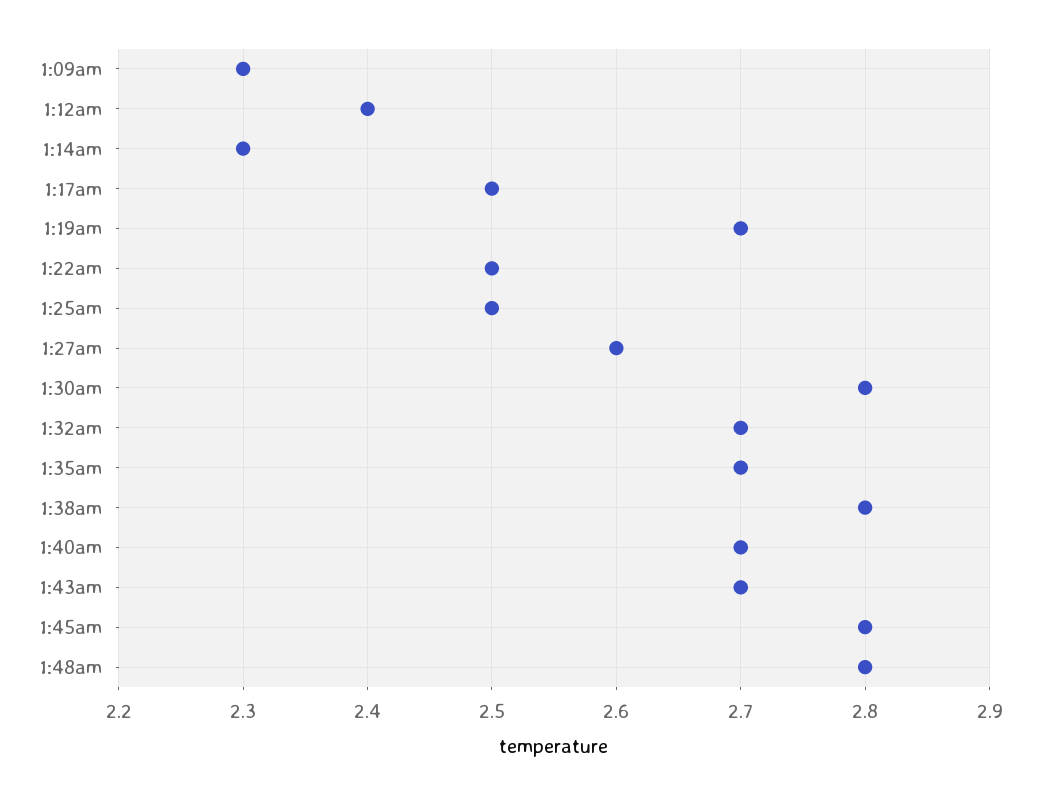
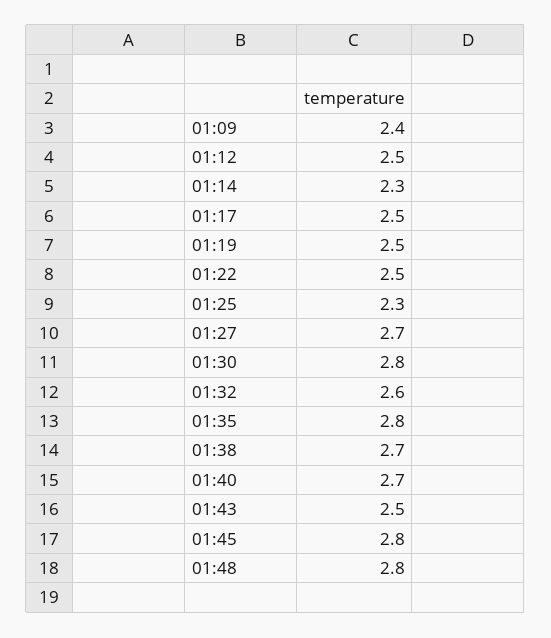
1:09am: 2.3 -> 2.4
1:12am: 2.4 -> 2.5
1:19am: 2.7 -> 2.5
1:25am: 2.5 -> 2.3
1:27am: 2.6 -> 2.7
1:32am: 2.7 -> 2.6
1:35am: 2.7 -> 2.8
1:38am: 2.8 -> 2.7
1:43am: 2.7 -> 2.5

